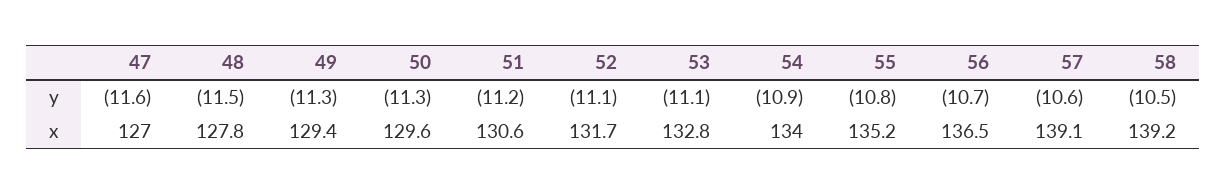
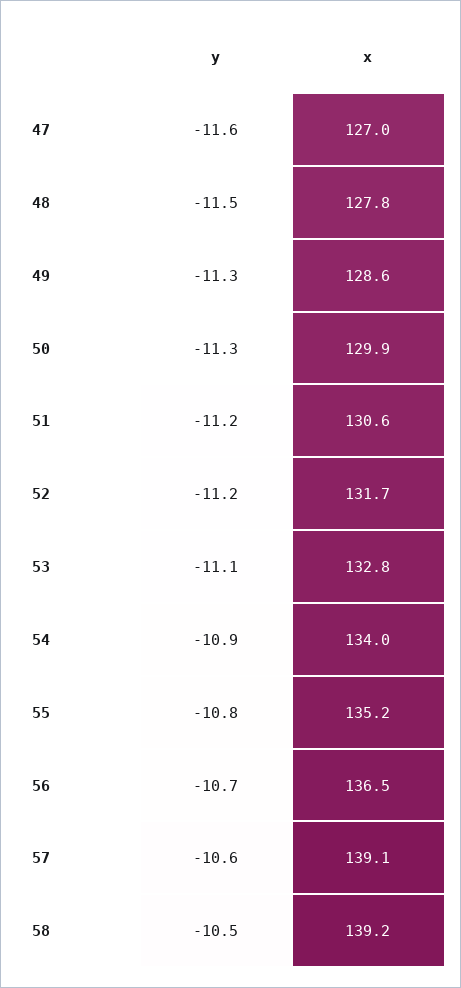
52, y: -11.1 -> -11.2
49, x: 129.4 -> 128.6
50, x: 129.6 -> 129.9

